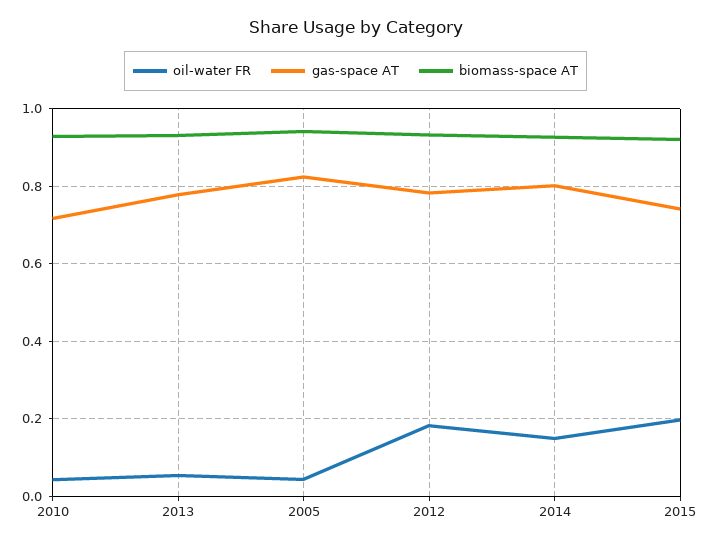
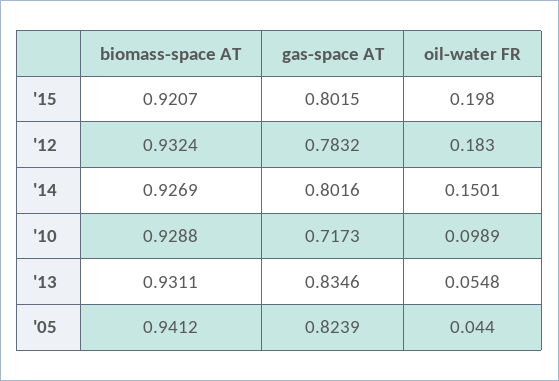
oil-water FR, 2010: 0.04 -> 0.0989
gas-space AT, 2013: 0.78 -> 0.8346
gas-space AT, 2015: 0.74 -> 0.8015

